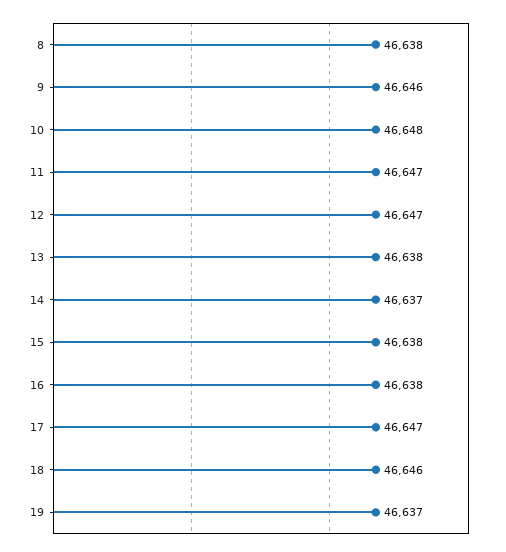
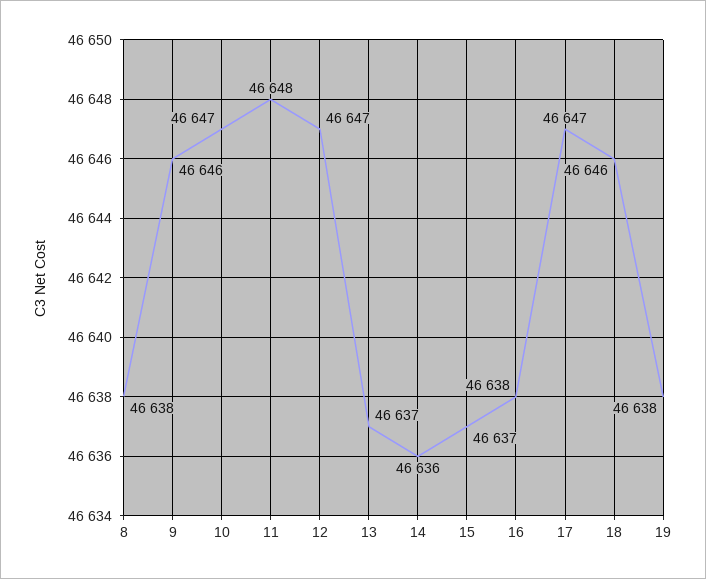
10: 46648 -> 46647
11: 46647 -> 46648
13: 46638 -> 46637
14: 46637 -> 46636
15: 46638 -> 46637
19: 46637 -> 46638

